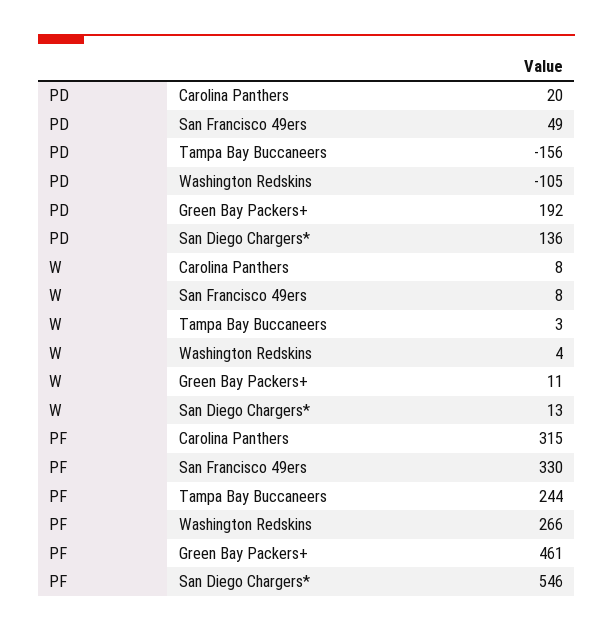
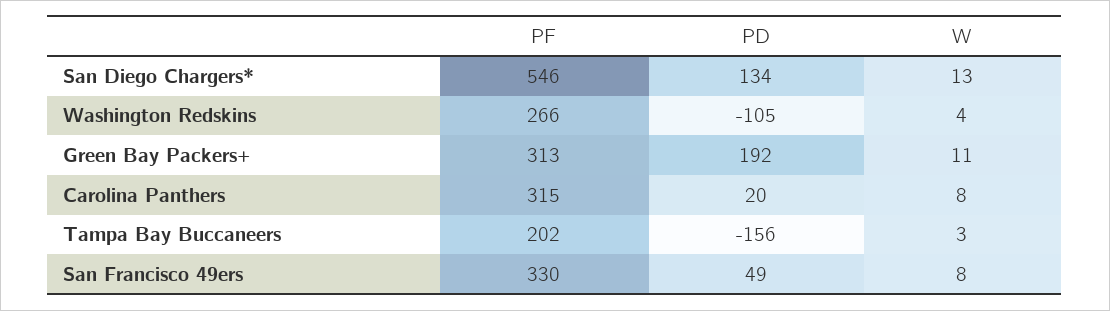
PD, San Diego Chargers*: 136 -> 134
PF, Tampa Bay Buccaneers: 244 -> 202
PF, Green Bay Packers+: 461 -> 313

